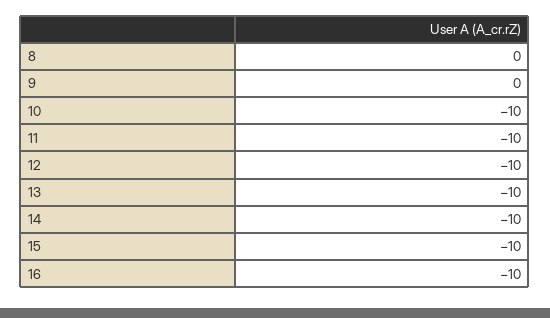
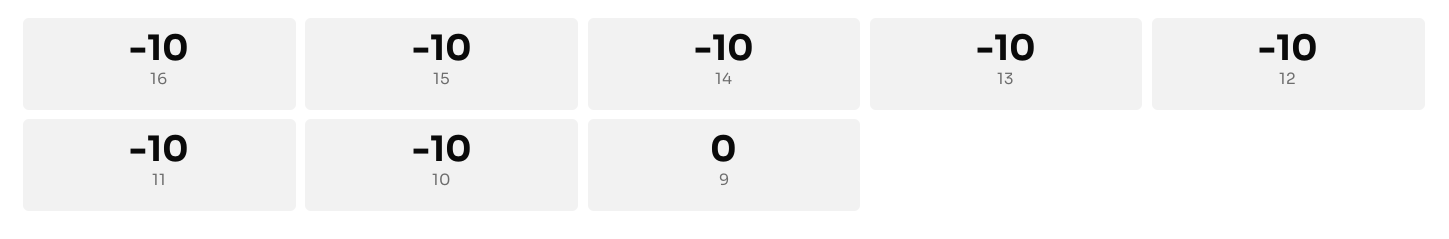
8: 0 -> none

